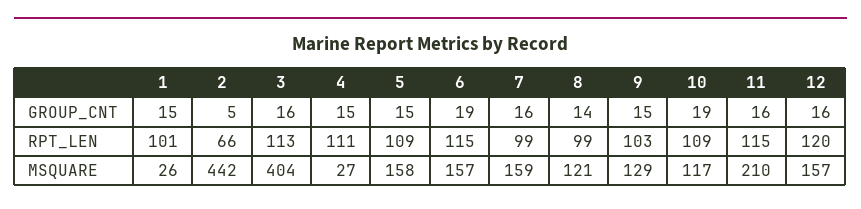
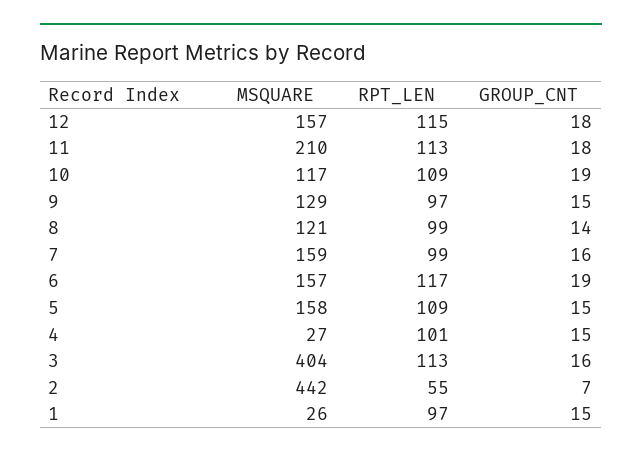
2, GROUP_CNT: 5 -> 7
11, GROUP_CNT: 16 -> 18
12, GROUP_CNT: 16 -> 18
1, RPT_LEN: 101 -> 97
2, RPT_LEN: 66 -> 55
4, RPT_LEN: 111 -> 101
6, RPT_LEN: 115 -> 117
9, RPT_LEN: 103 -> 97
11, RPT_LEN: 115 -> 113
12, RPT_LEN: 120 -> 115

